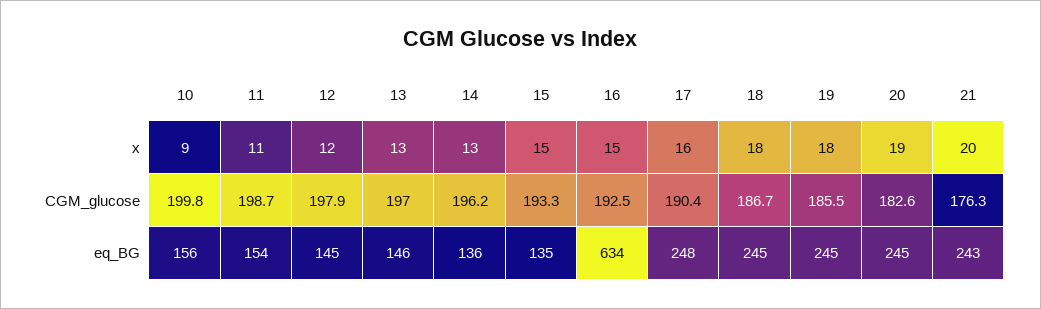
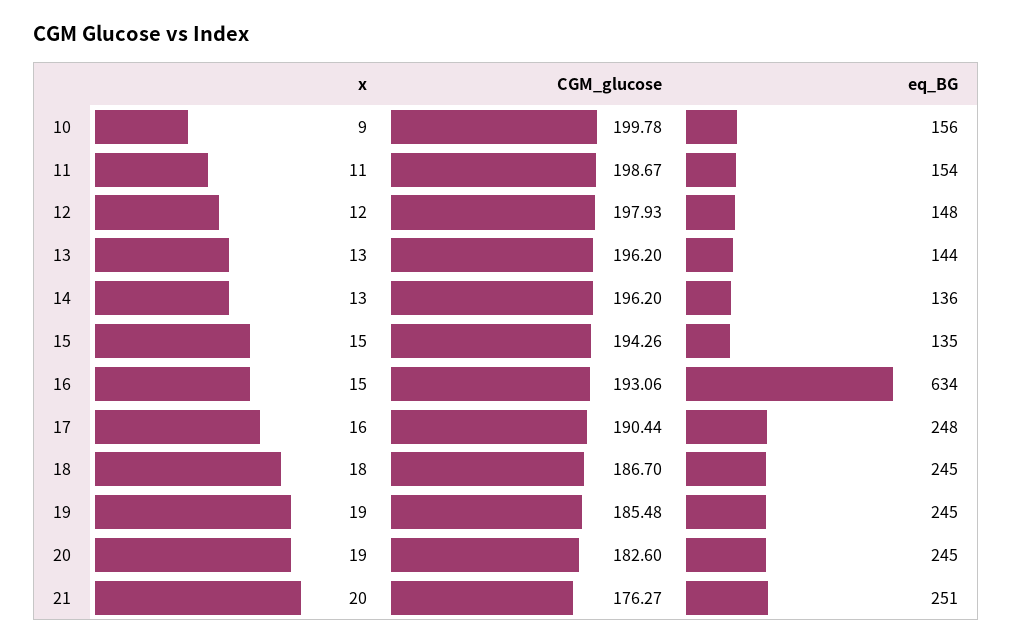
19, x: 18 -> 19
13, CGM_glucose: 197 -> 196.2
15, CGM_glucose: 193.3 -> 194.26
16, CGM_glucose: 192.5 -> 193.06
12, eq_BG: 145 -> 148
13, eq_BG: 146 -> 144
21, eq_BG: 243 -> 251

